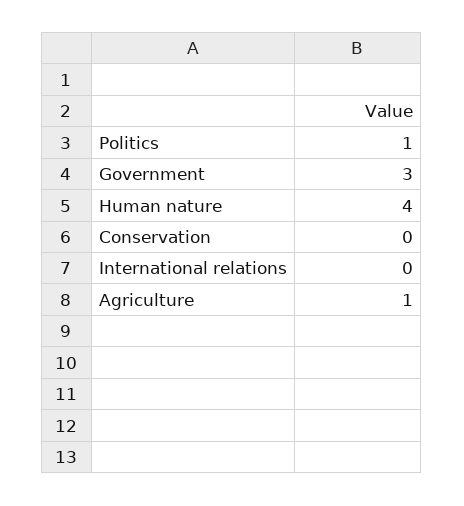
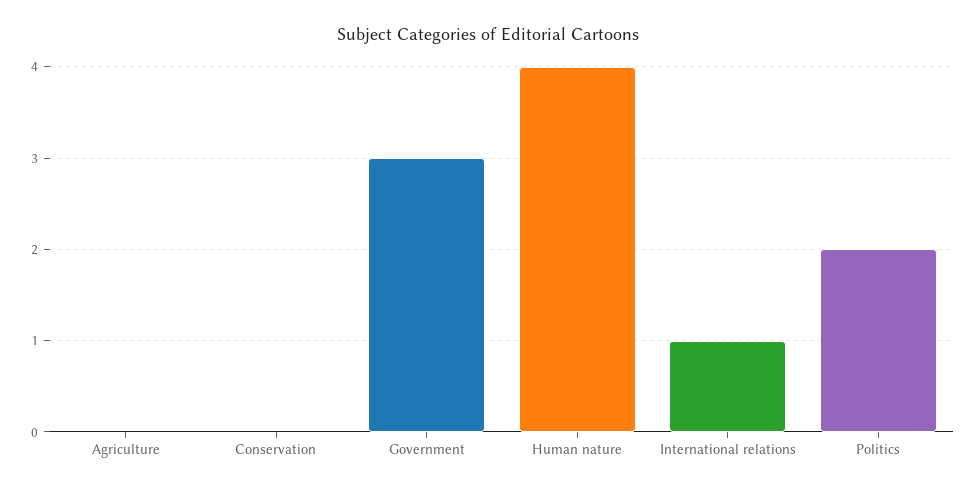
Politics: 1 -> 2
International relations: 0 -> 1
Agriculture: 1 -> 0

